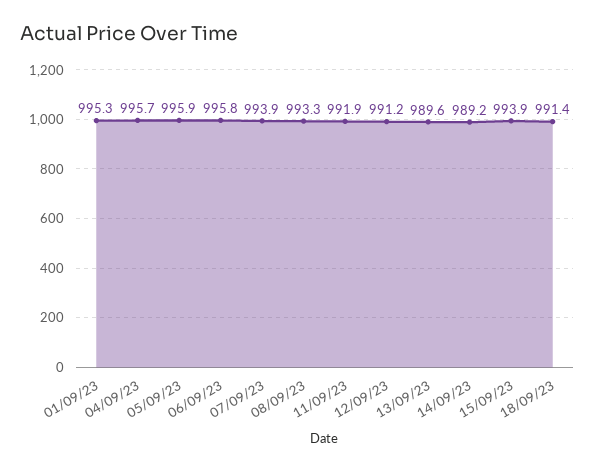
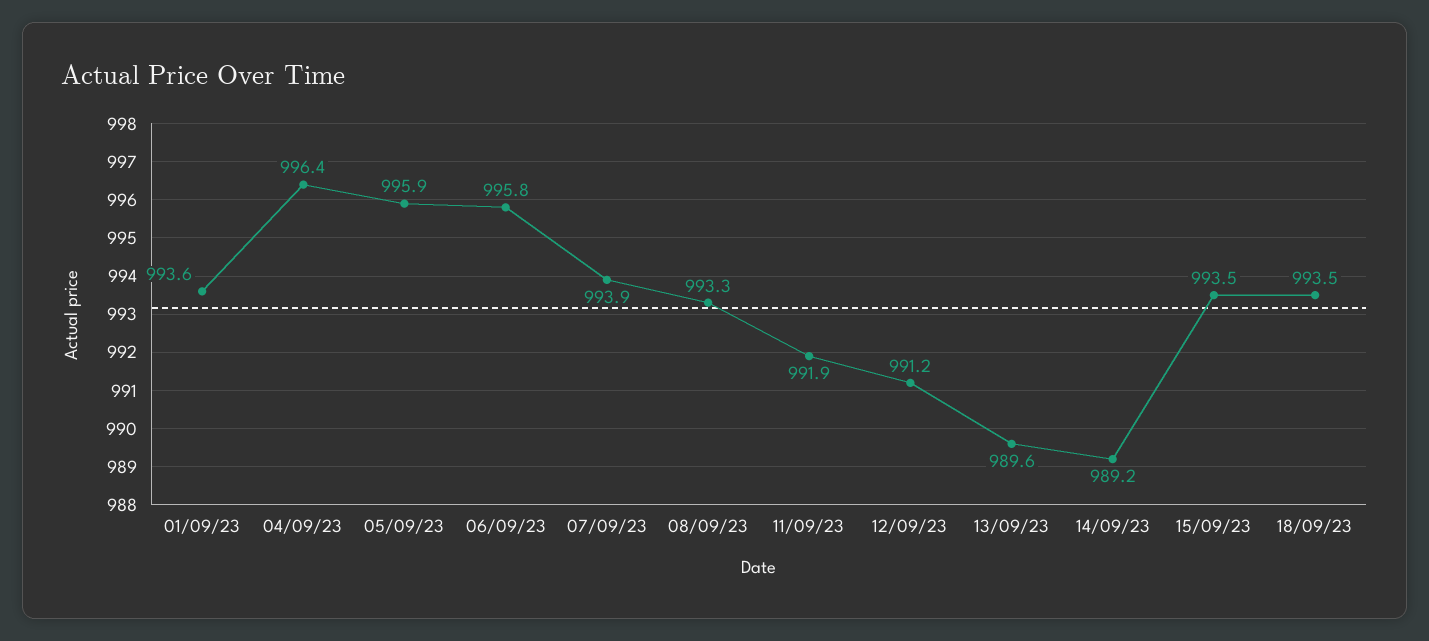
01/09/23: 995.3 -> 993.6
04/09/23: 995.7 -> 996.4
15/09/23: 993.9 -> 993.5
18/09/23: 991.4 -> 993.5

